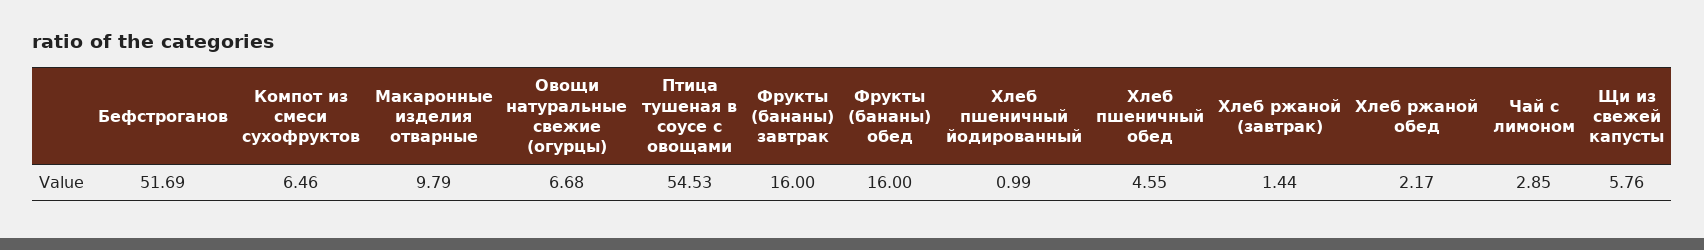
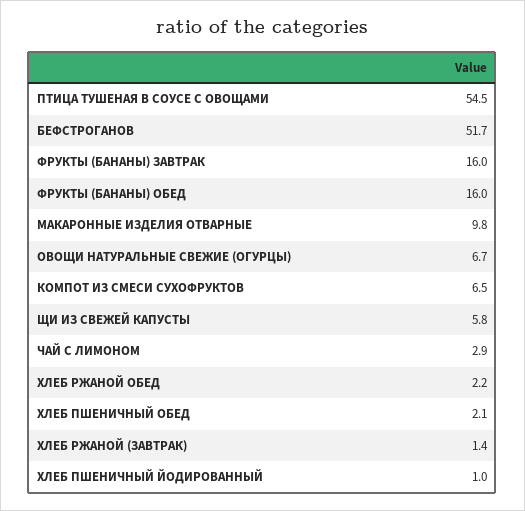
Хлеб пшеничный обед: 4.55 -> 2.1

